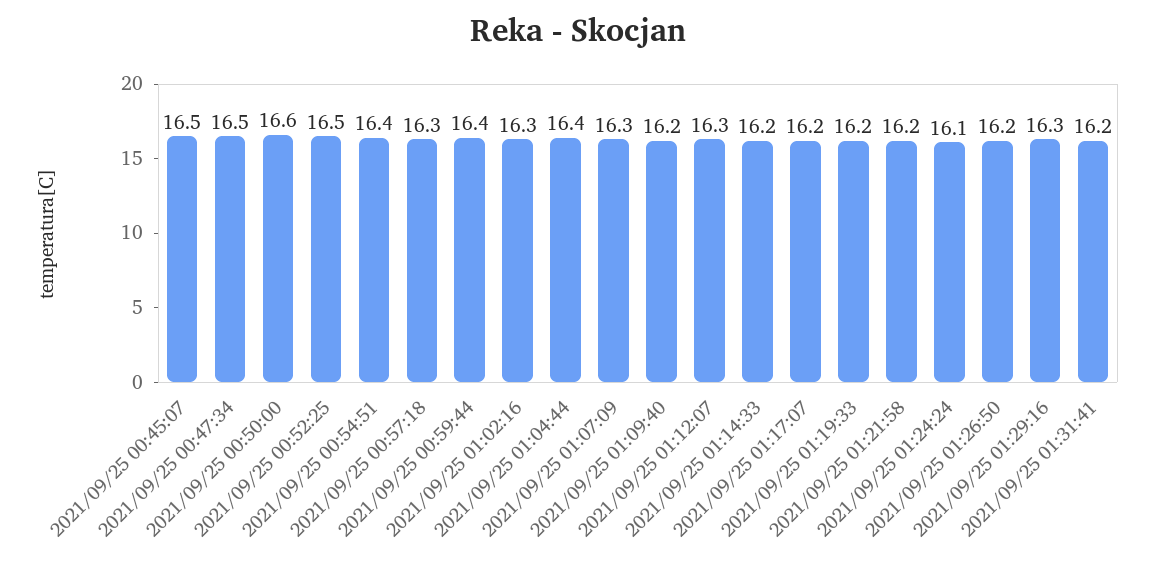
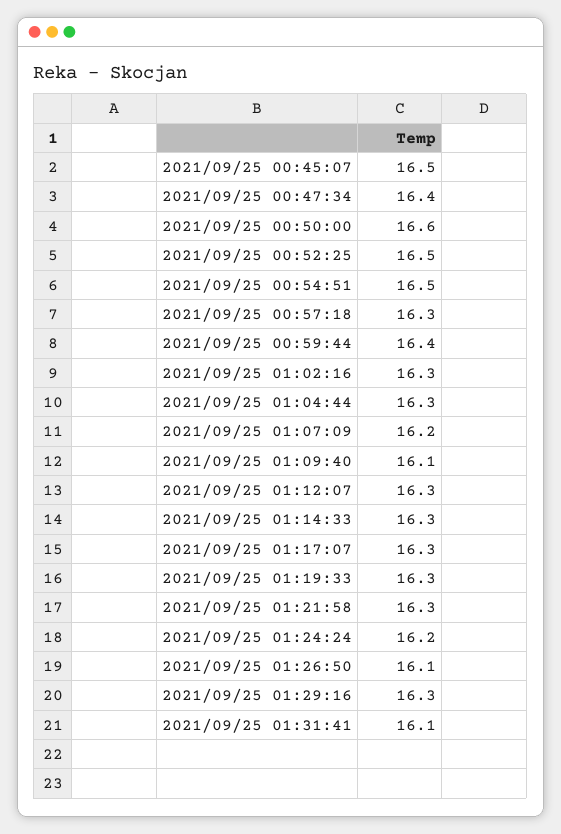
2021/09/25 00:47:34: 16.5 -> 16.4
2021/09/25 00:54:51: 16.4 -> 16.5
2021/09/25 01:04:44: 16.4 -> 16.3
2021/09/25 01:07:09: 16.3 -> 16.2
2021/09/25 01:09:40: 16.2 -> 16.1
2021/09/25 01:14:33: 16.2 -> 16.3
2021/09/25 01:17:07: 16.2 -> 16.3
2021/09/25 01:19:33: 16.2 -> 16.3
2021/09/25 01:21:58: 16.2 -> 16.3
2021/09/25 01:24:24: 16.1 -> 16.2
2021/09/25 01:26:50: 16.2 -> 16.1
2021/09/25 01:31:41: 16.2 -> 16.1

